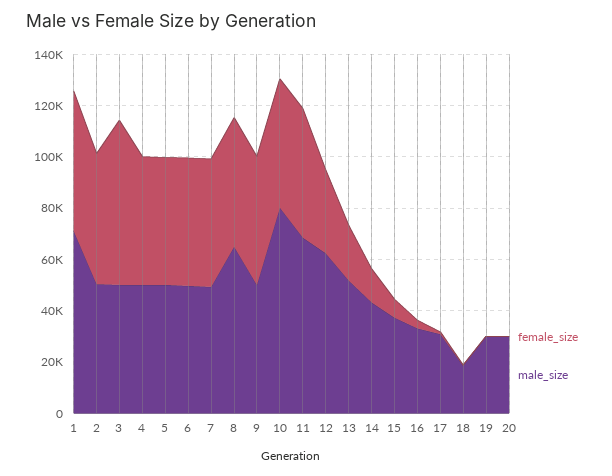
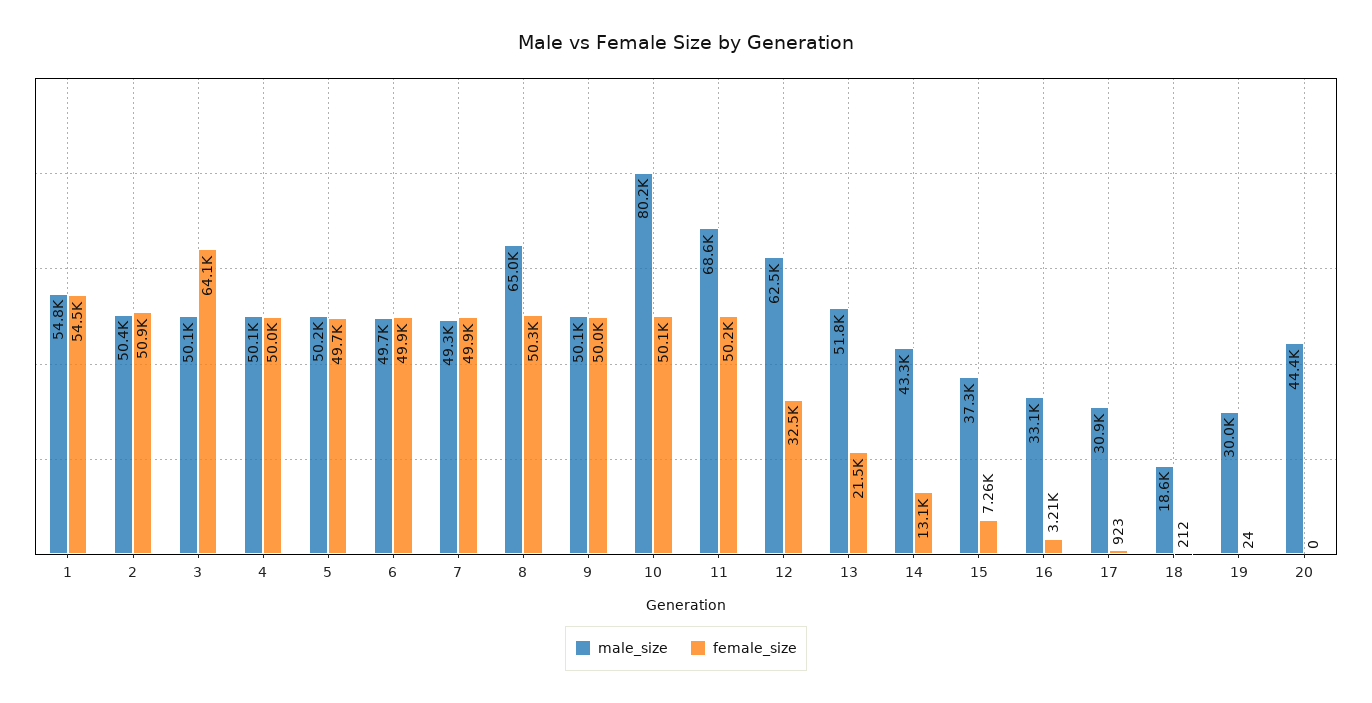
male_size, 1: 70000 -> 54800
male_size, 20: 30000 -> 44400

